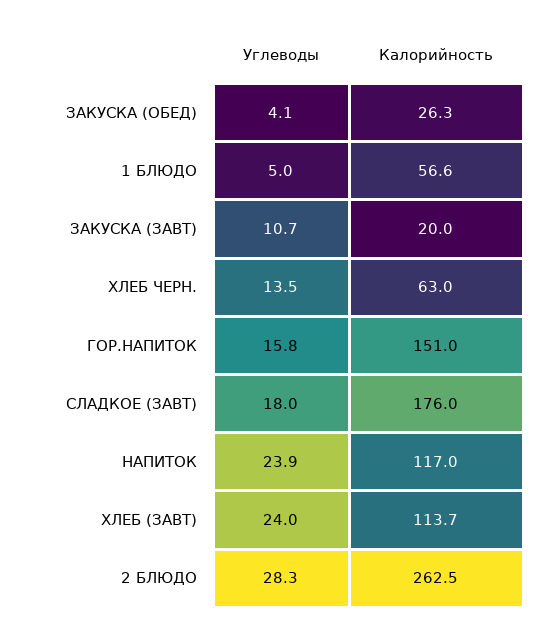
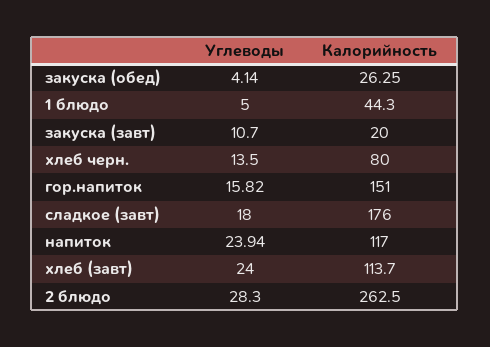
Калорийность, 1 БЛЮДО: 56.6 -> 44.3
Калорийность, ХЛЕБ ЧЕРН.: 63 -> 80

